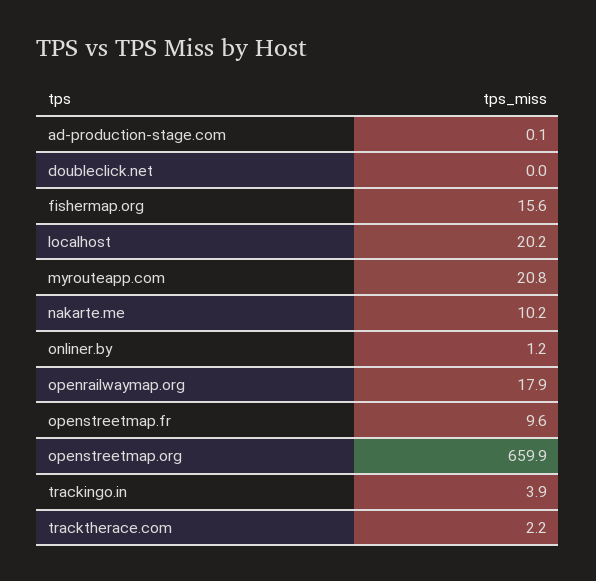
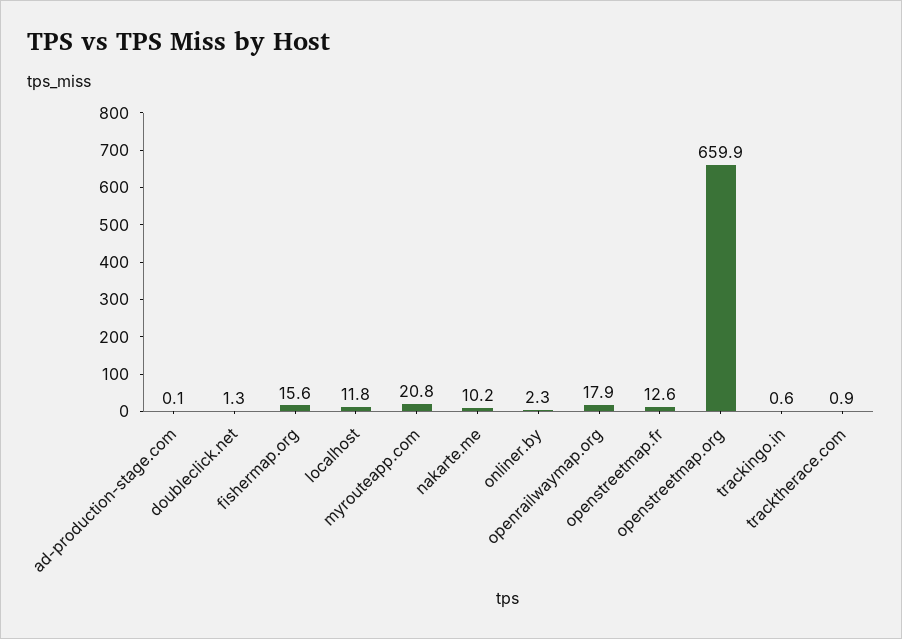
doubleclick.net: 0 -> 1.3
localhost: 20.2 -> 11.8
onliner.by: 1.2 -> 2.3
openstreetmap.fr: 9.6 -> 12.6
trackingo.in: 3.9 -> 0.6
tracktherace.com: 2.2 -> 0.9

